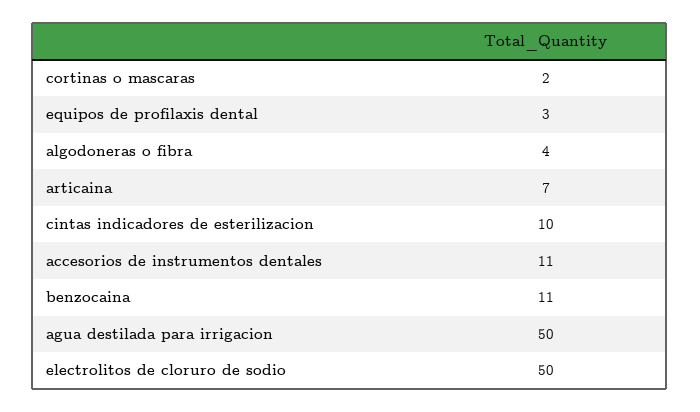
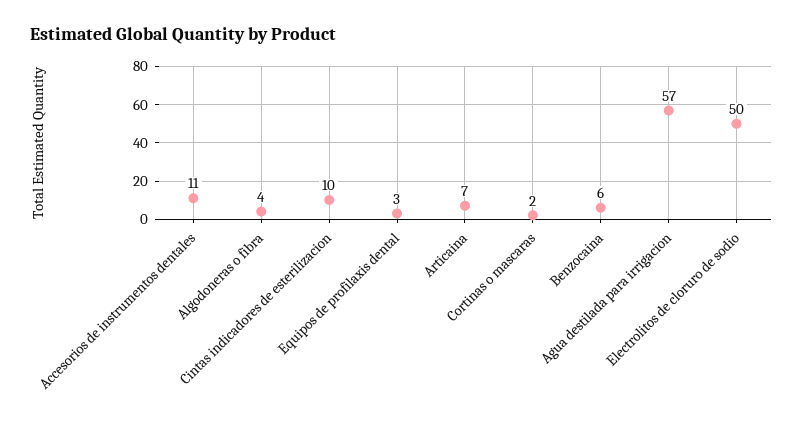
benzocaina: 11 -> 6
agua destilada para irrigacion: 50 -> 57

